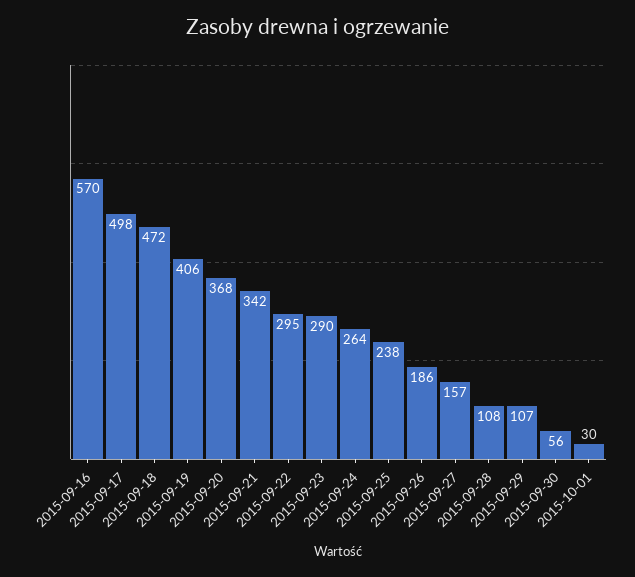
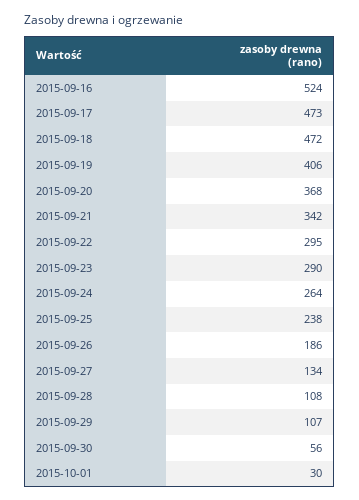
2015-09-16: 570 -> 524
2015-09-17: 498 -> 473
2015-09-27: 157 -> 134

